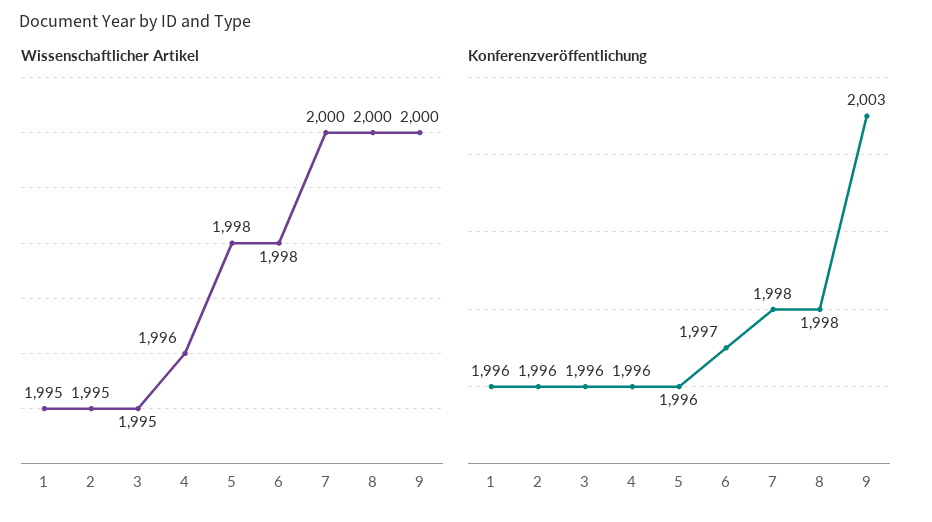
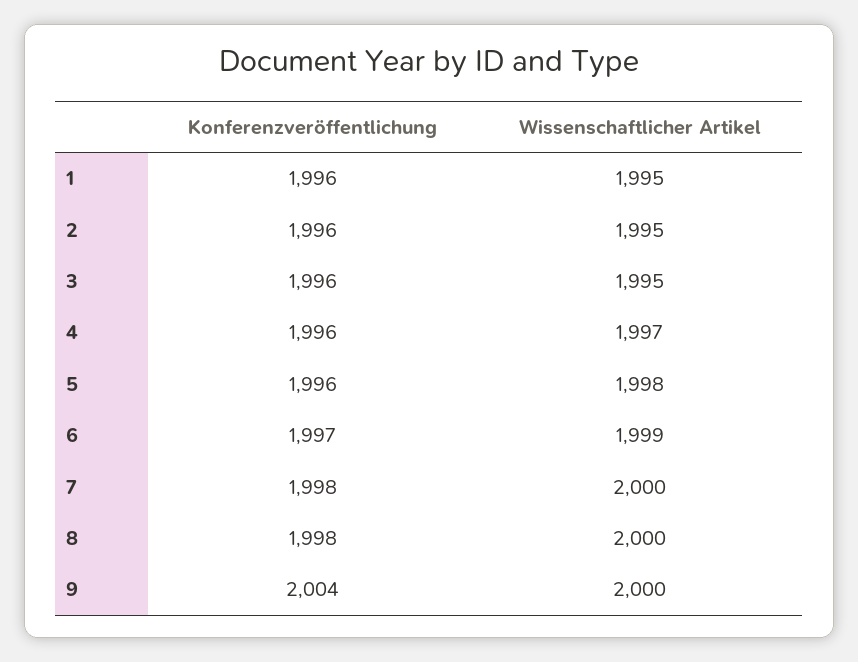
Wissenschaftlicher Artikel, 4: 1996 -> 1997
Wissenschaftlicher Artikel, 6: 1998 -> 1999
Konferenzveröffentlichung, 9: 2003 -> 2004

